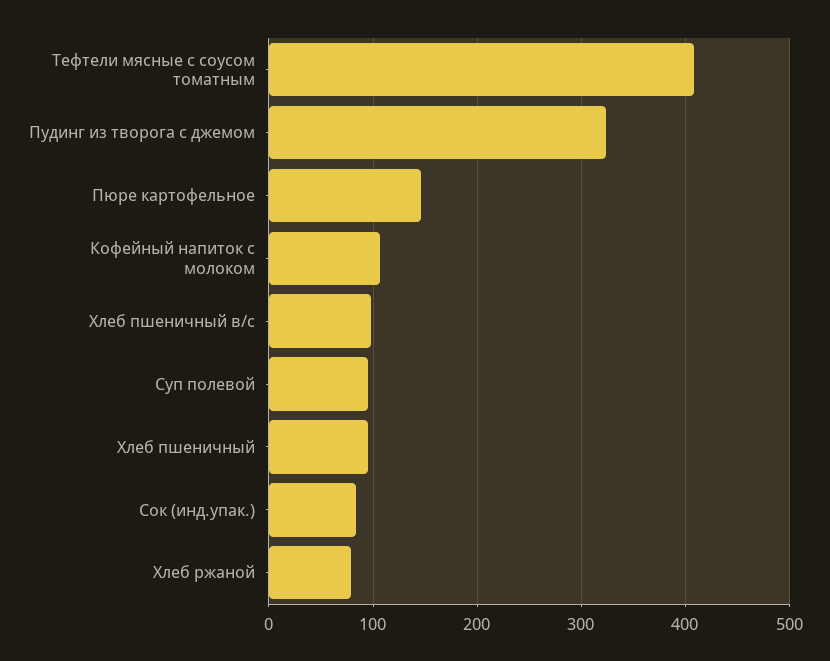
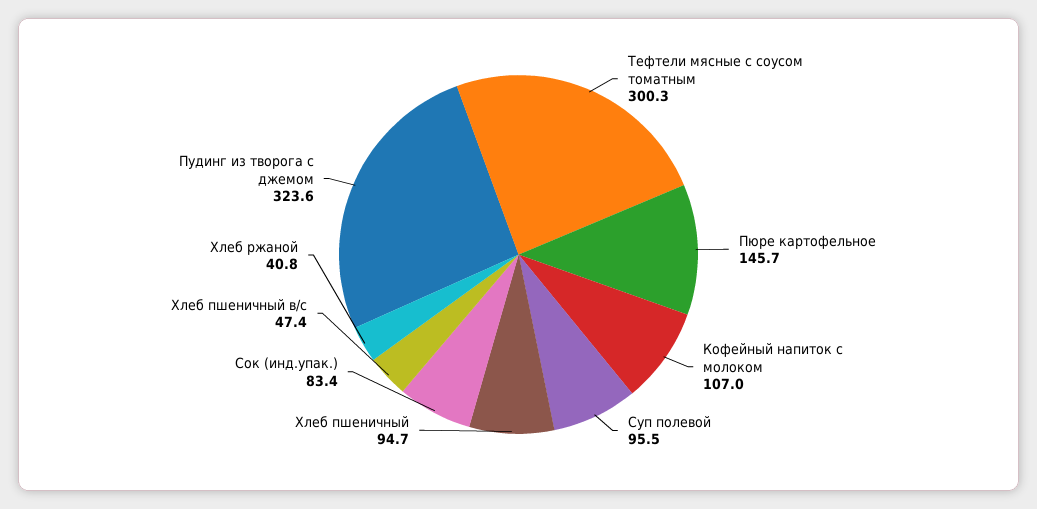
Тефтели мясные с соусом томатным: 410 -> 300.3
Хлеб пшеничный в/с: 100 -> 47.4
Хлеб ржаной: 80 -> 40.8

